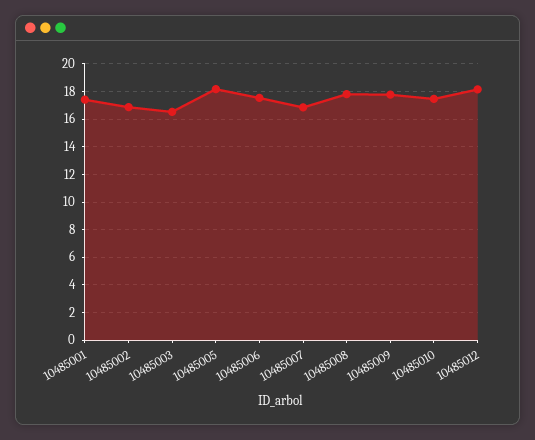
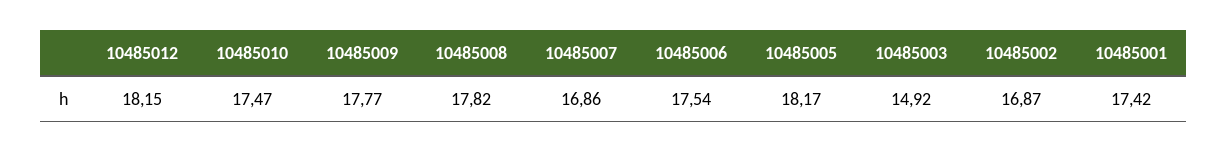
10485003: 16.5 -> 14.92

